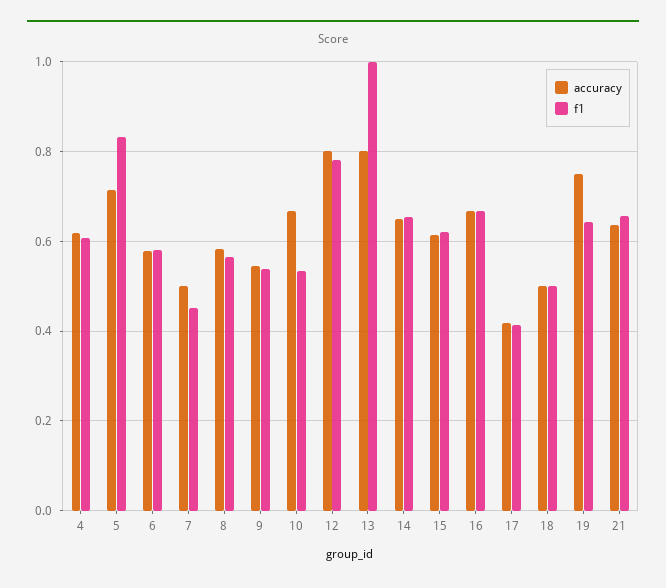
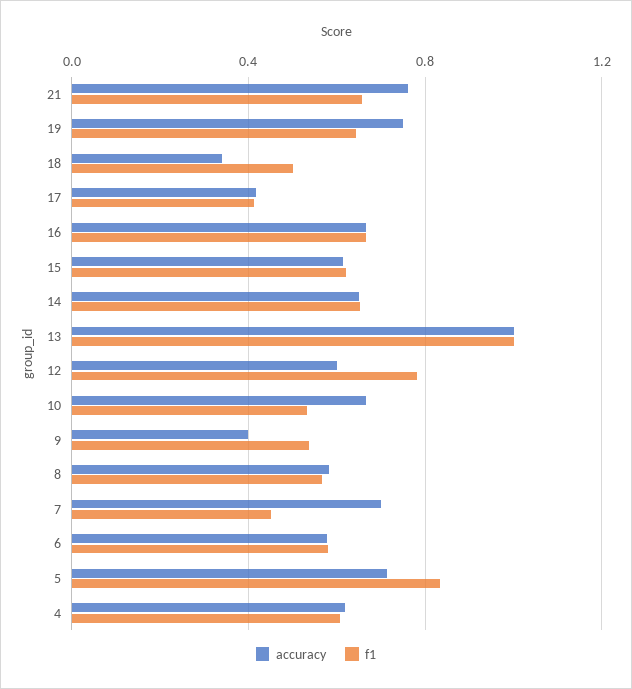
accuracy, 7: 0.5 -> 0.7
accuracy, 9: 0.54 -> 0.4
accuracy, 12: 0.8 -> 0.6
accuracy, 13: 0.8 -> 1
accuracy, 18: 0.5 -> 0.35
accuracy, 21: 0.64 -> 0.75

